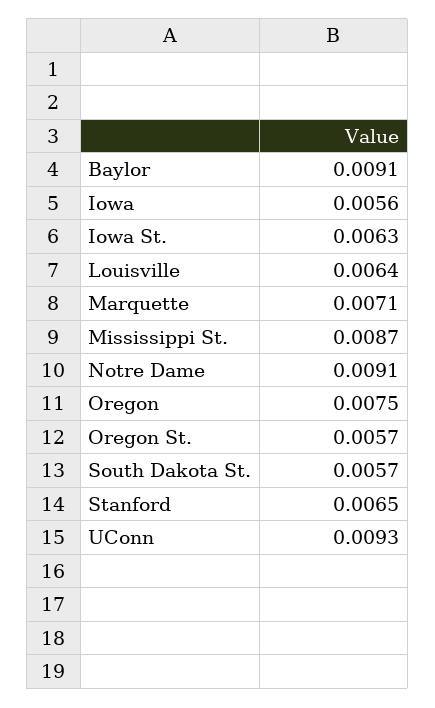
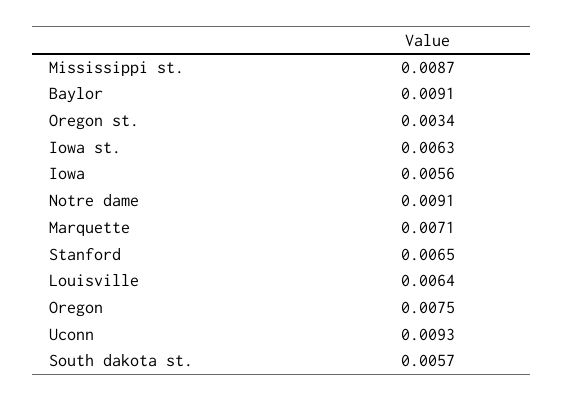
Oregon St.: 0.0057 -> 0.0034

